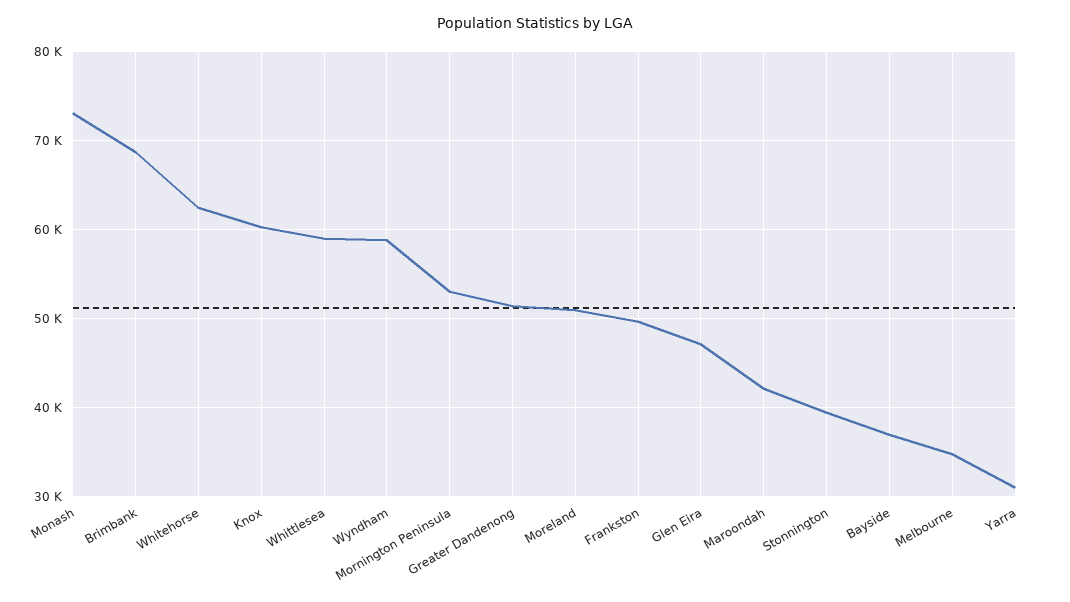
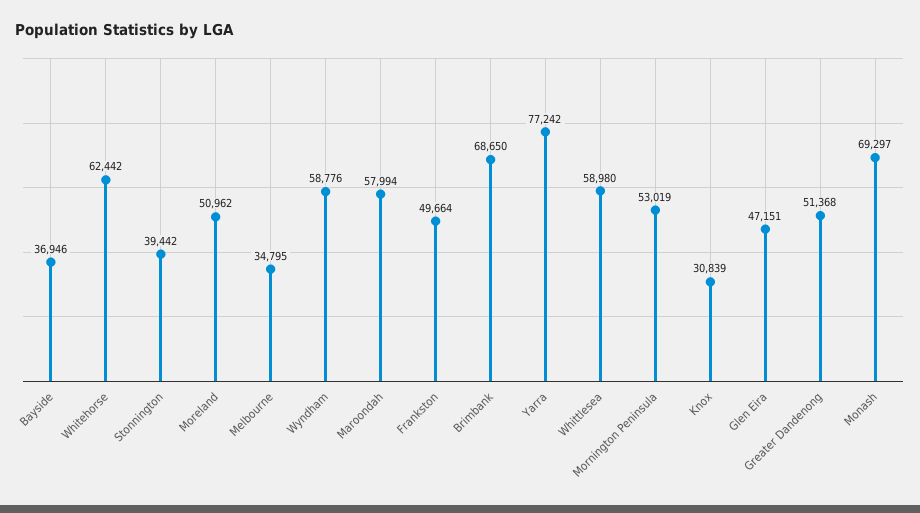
Monash: 73000 -> 69297
Knox: 60000 -> 30839
Maroondah: 42000 -> 57994
Yarra: 31000 -> 77242

